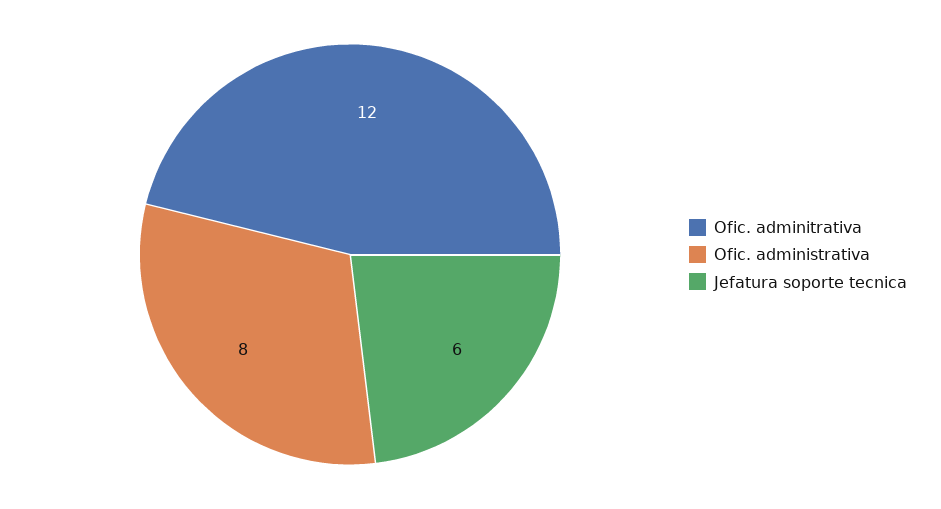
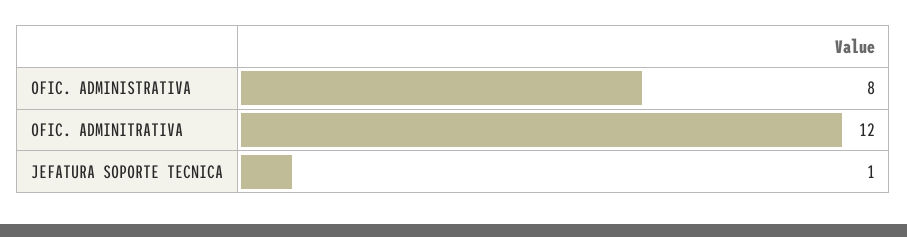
Jefatura soporte tecnica: 6 -> 1

